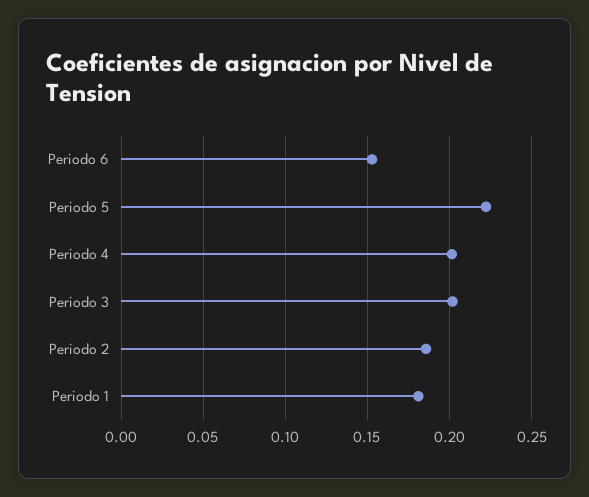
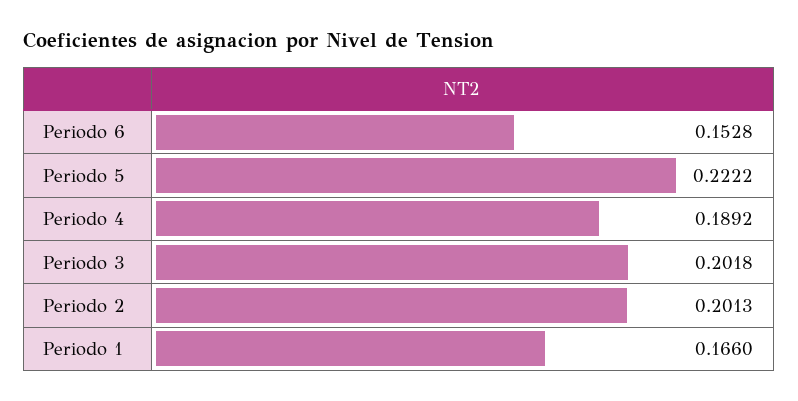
Periodo 4: 0.2 -> 0.1892
Periodo 2: 0.185 -> 0.2013
Periodo 1: 0.18 -> 0.166

